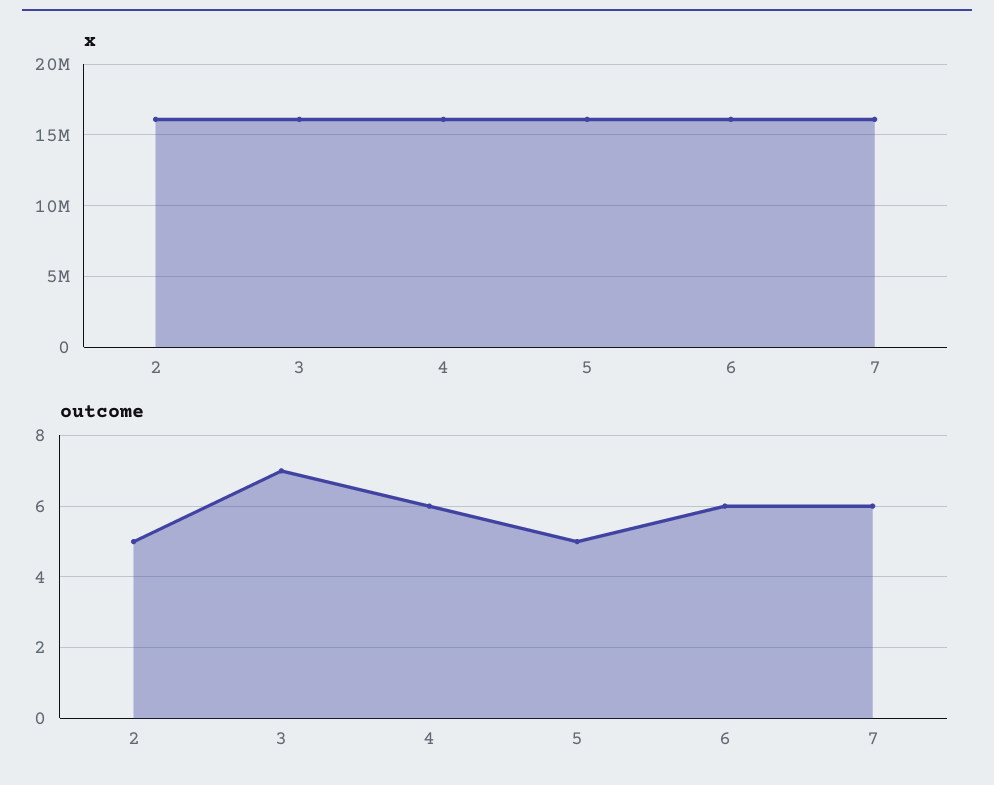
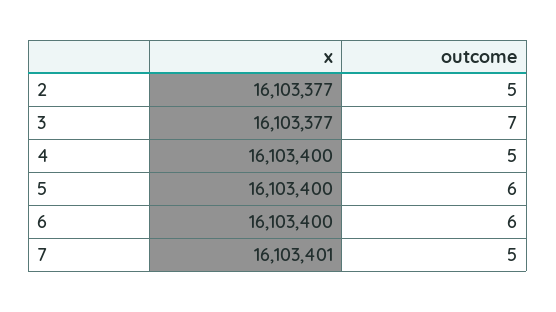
outcome, 4: 6 -> 5
outcome, 5: 5 -> 6
outcome, 7: 6 -> 5

